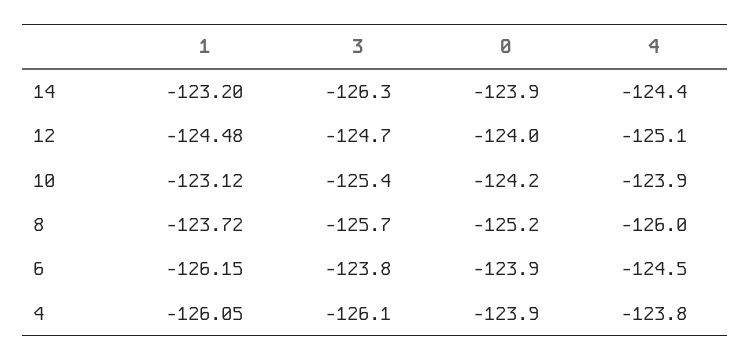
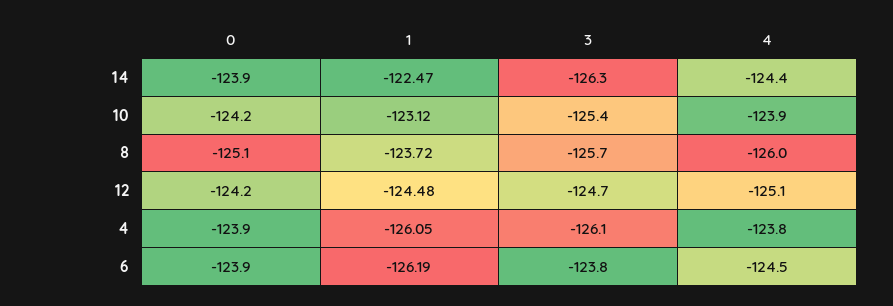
1, 14: -123.2 -> -122.47
0, 12: -124 -> -124.2
0, 8: -125.2 -> -125.1
1, 6: -126.15 -> -126.19

